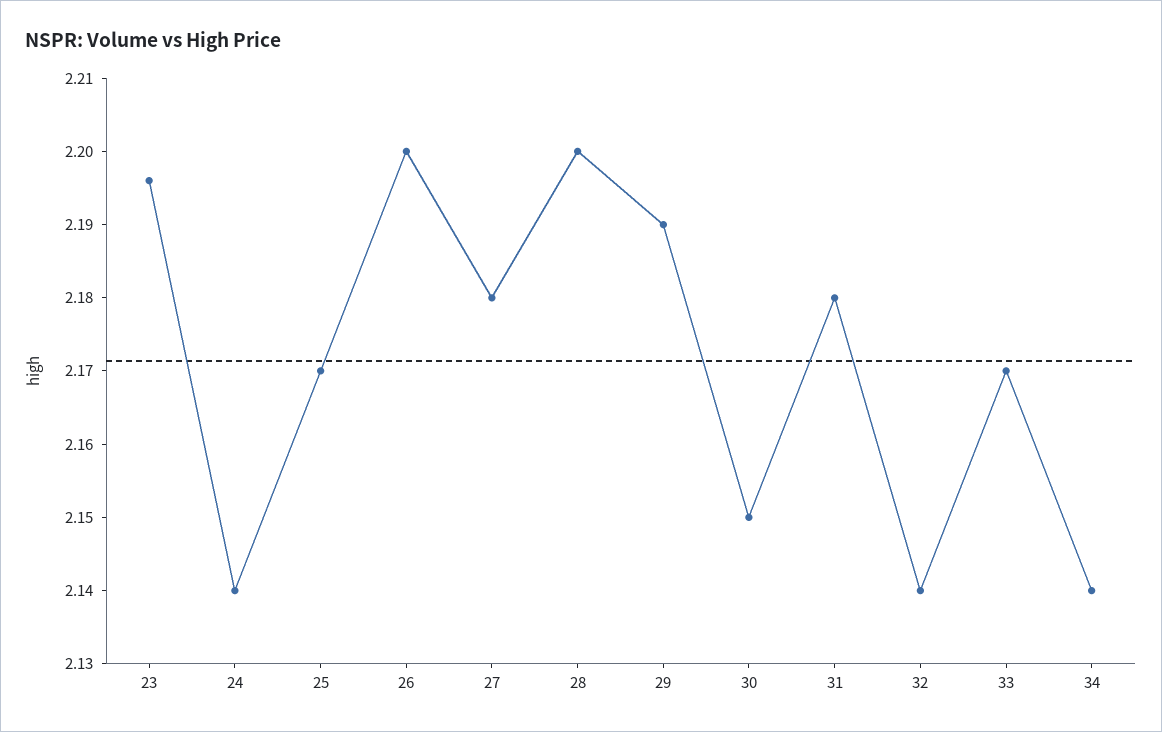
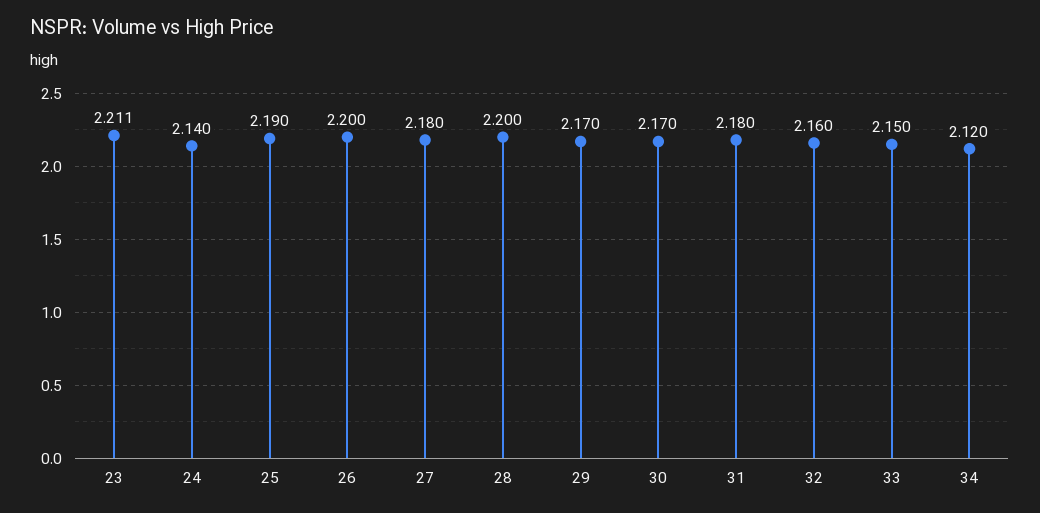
23: 2.195 -> 2.211
25: 2.17 -> 2.19
29: 2.19 -> 2.17
30: 2.15 -> 2.17
32: 2.14 -> 2.16
33: 2.17 -> 2.15
34: 2.14 -> 2.12

